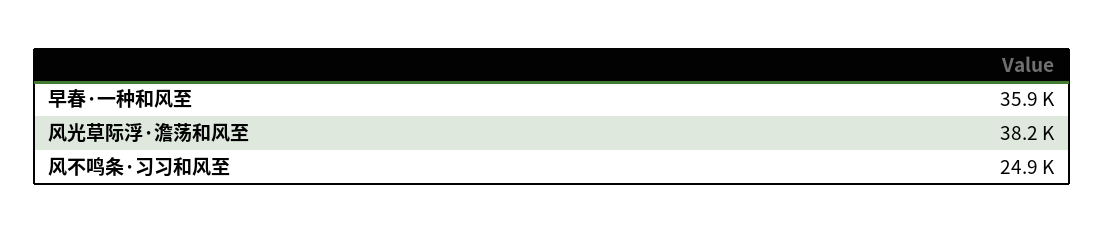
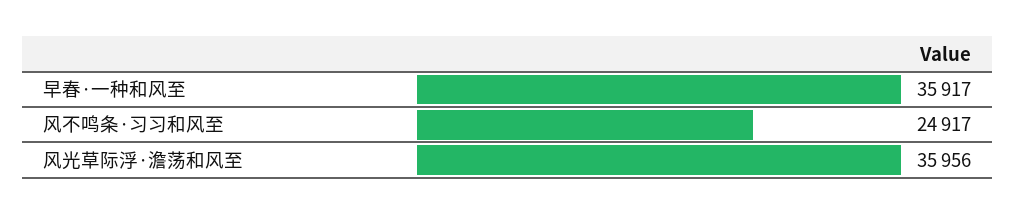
风光草际浮·澹荡和风至: 38200 -> 35956

